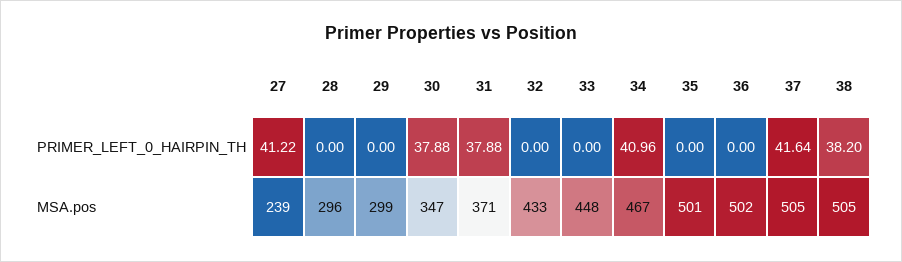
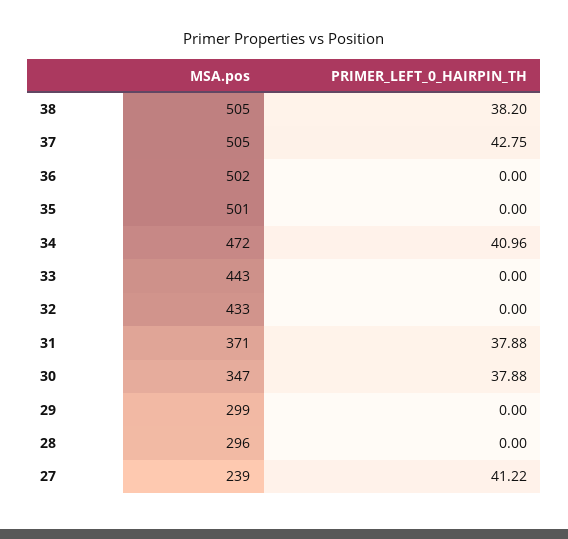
37, PRIMER_LEFT_0_HAIRPIN_TH: 41.64 -> 42.75
33, MSA.pos: 448 -> 443
34, MSA.pos: 467 -> 472

